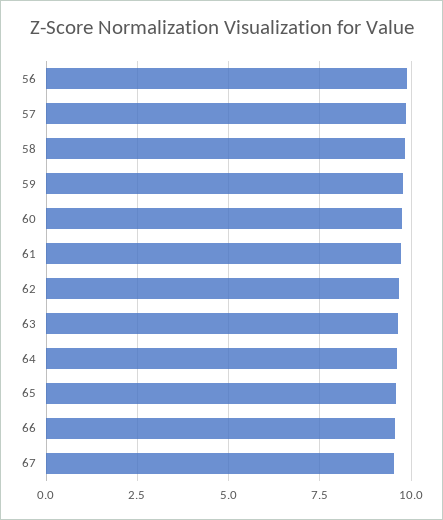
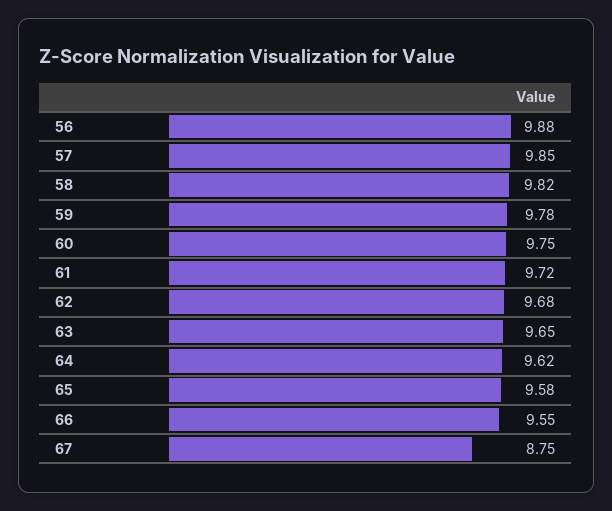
67: 9.5 -> 8.75

